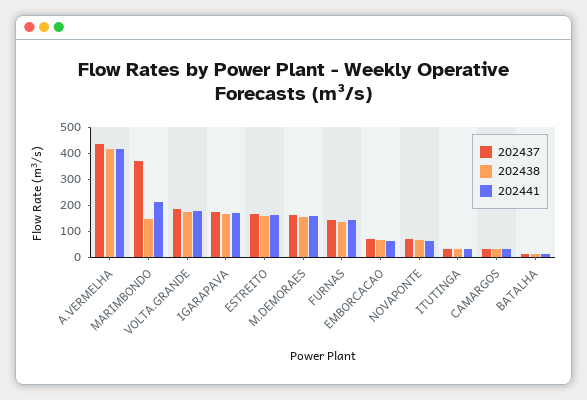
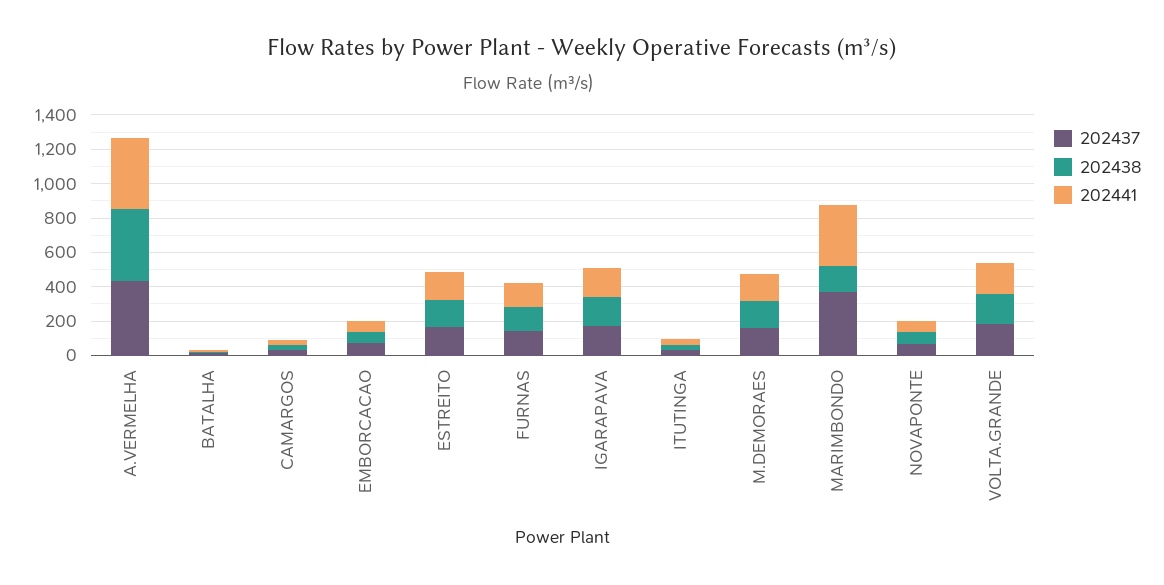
202441, MARIMBONDO: 200 -> 350

